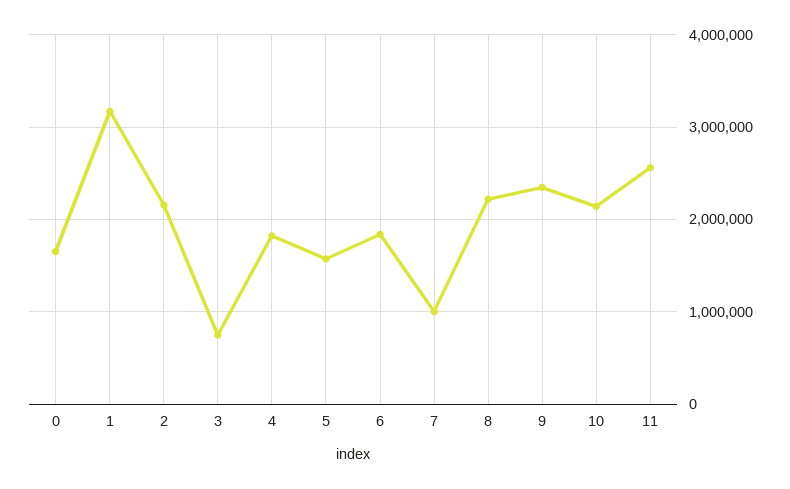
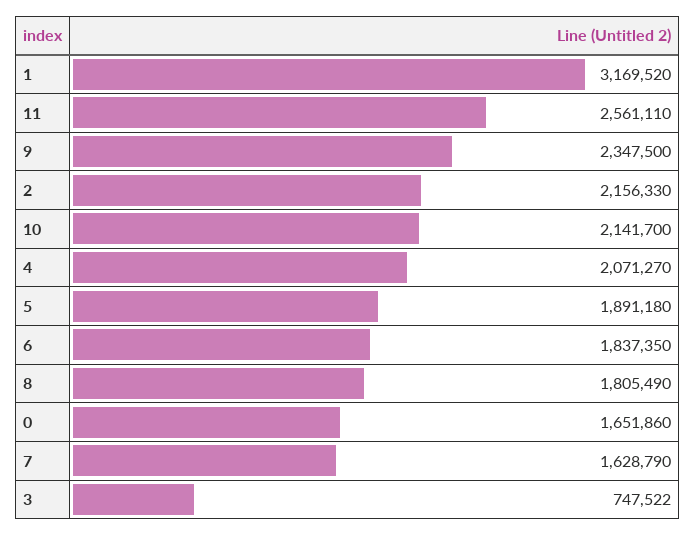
4: 1800000 -> 2071270
5: 1600000 -> 1891180
7: 1000000 -> 1628790
8: 2200000 -> 1805490

